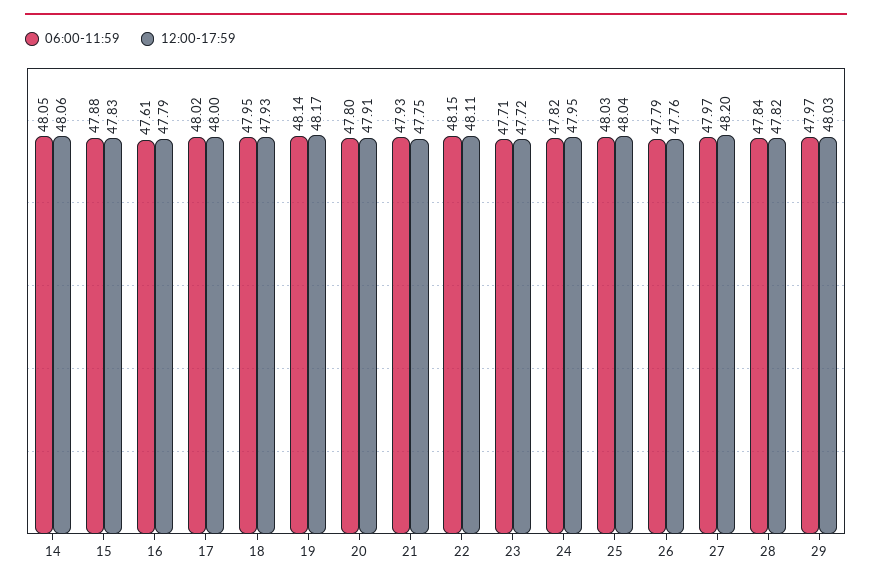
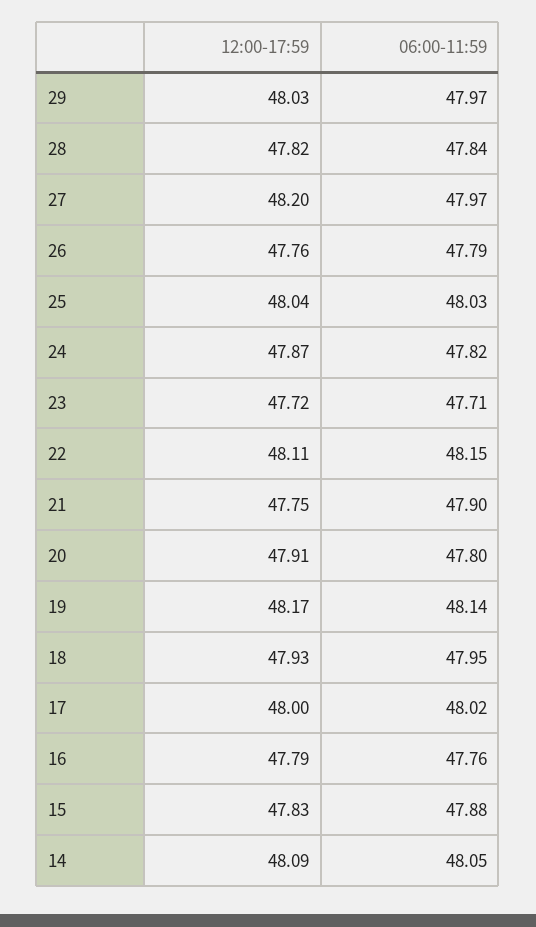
12:00-17:59, 14: 48.06 -> 48.09
06:00-11:59, 16: 47.61 -> 47.76
06:00-11:59, 21: 47.93 -> 47.9
12:00-17:59, 24: 47.95 -> 47.87

